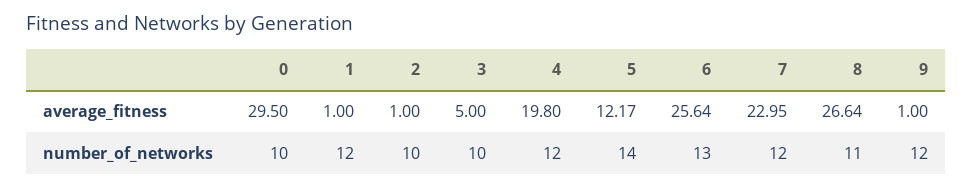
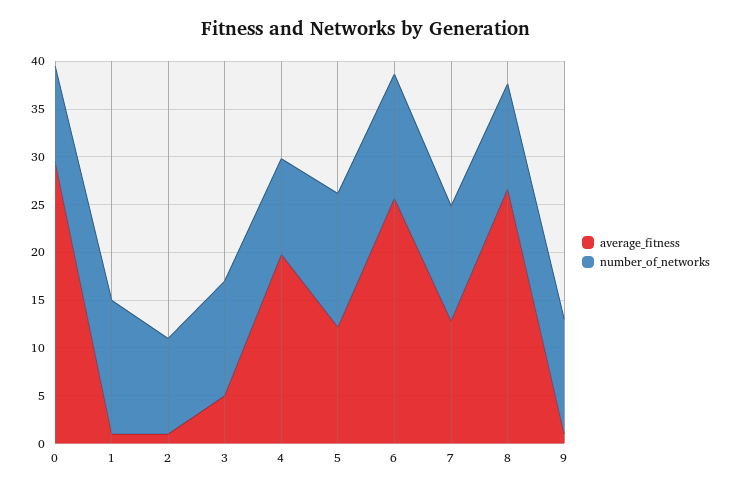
average_fitness, 7: 22.95 -> 13
number_of_networks, 1: 12 -> 14
number_of_networks, 3: 10 -> 12
number_of_networks, 4: 12 -> 10

